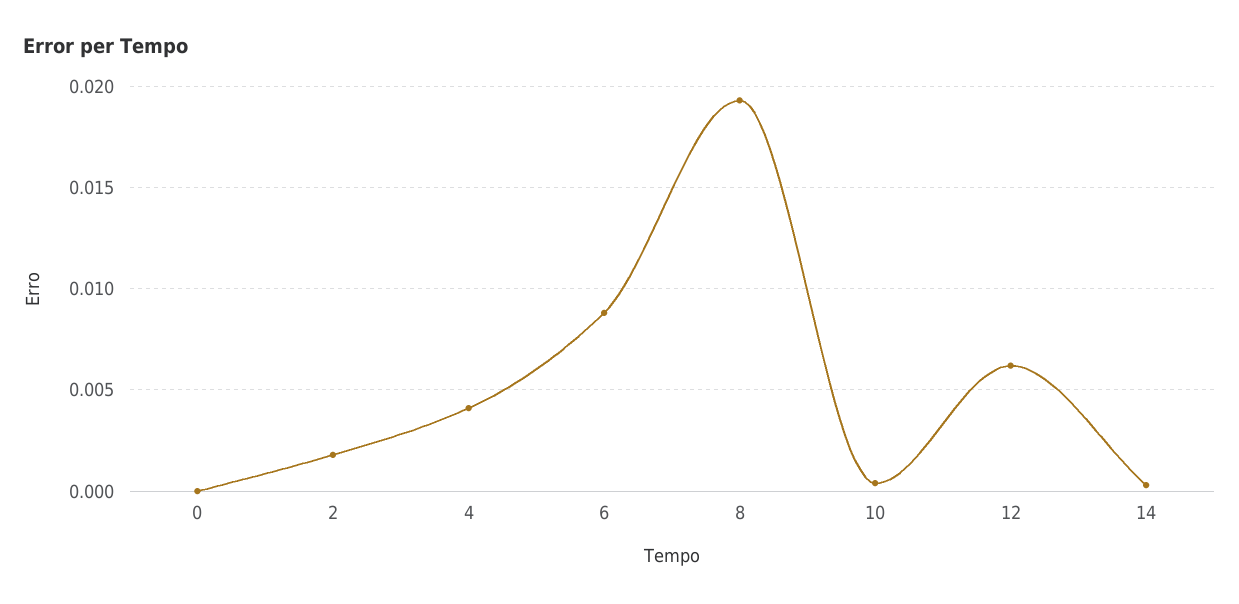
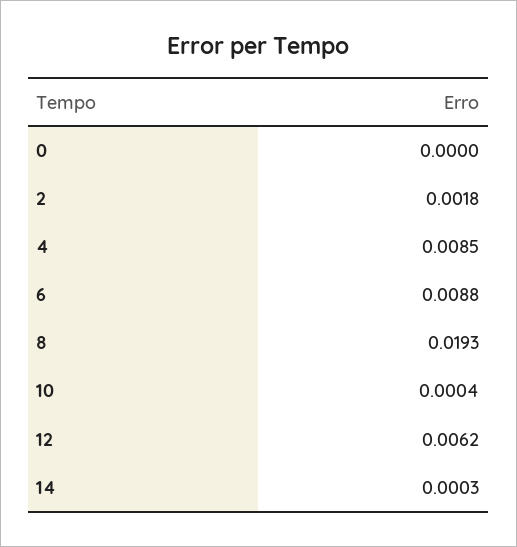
4: 0.004 -> 0.0085

